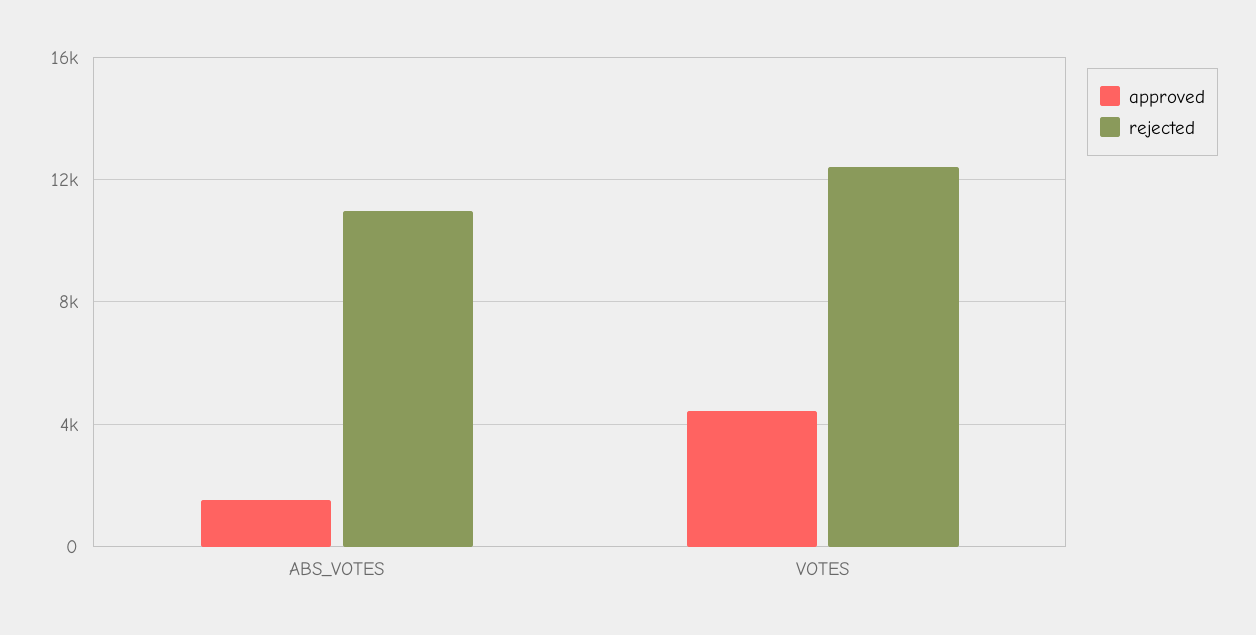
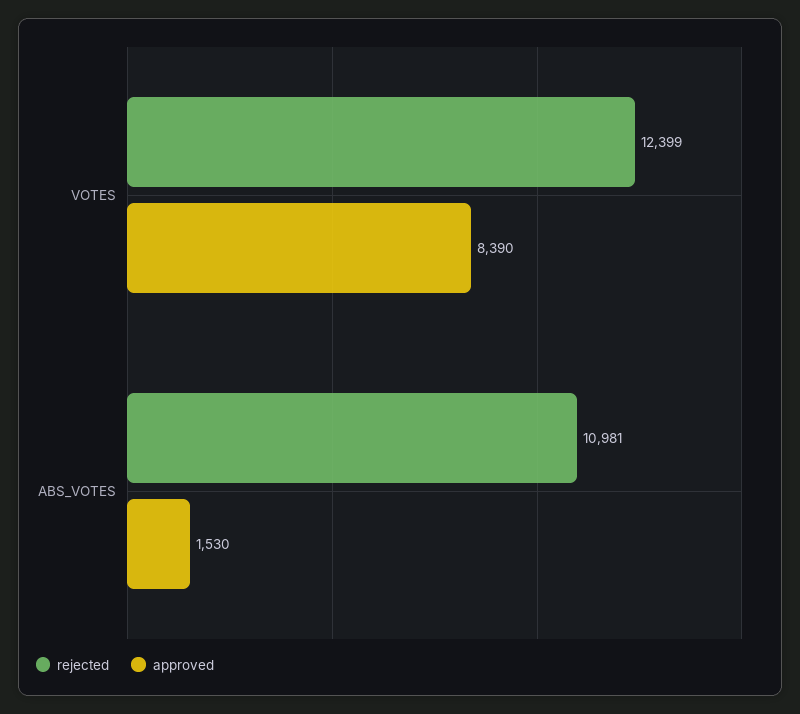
approved, VOTES: 4500 -> 8390

